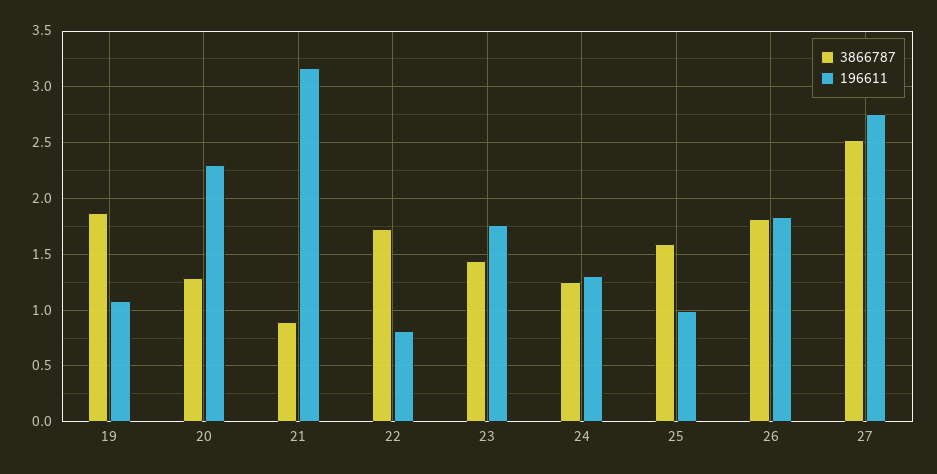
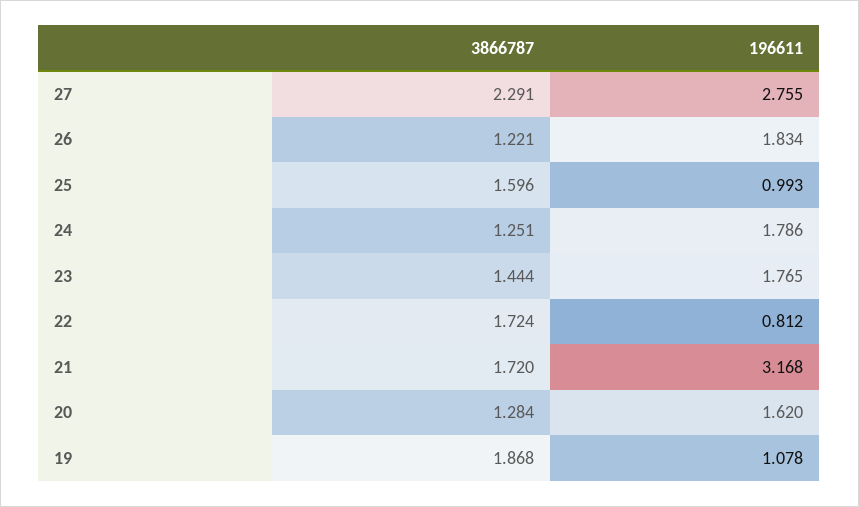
196611, 20: 2.3 -> 1.62
3866787, 21: 0.9 -> 1.72
196611, 24: 1.3 -> 1.786
3866787, 26: 1.8 -> 1.221
3866787, 27: 2.5 -> 2.291

